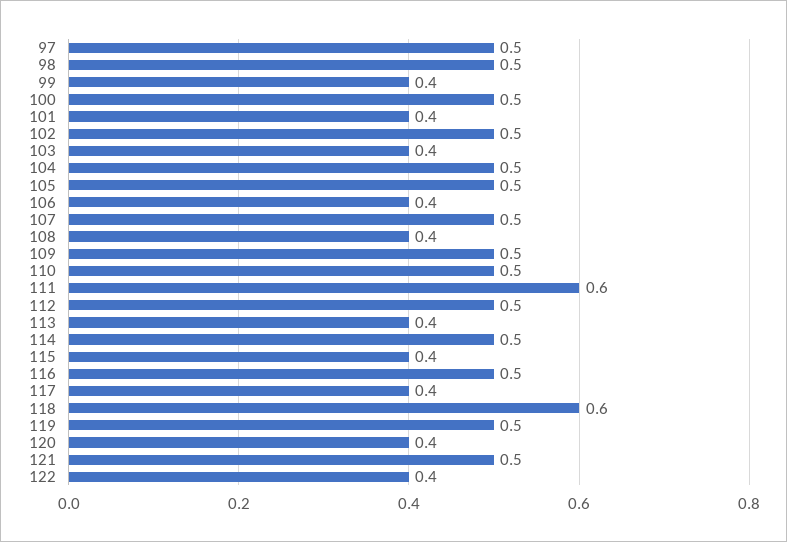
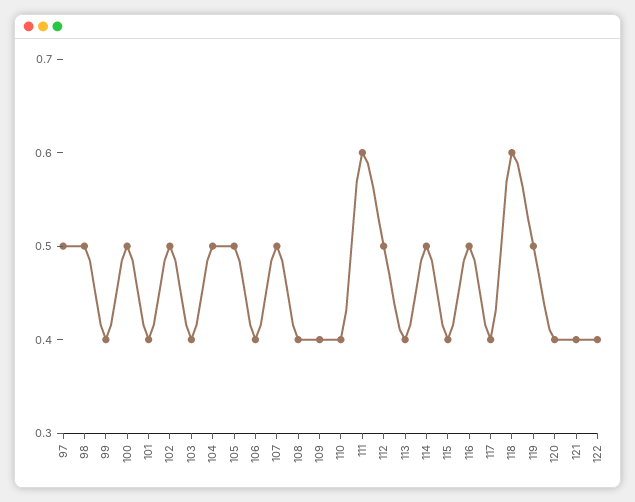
109: 0.5 -> 0.4
110: 0.5 -> 0.4
121: 0.5 -> 0.4

